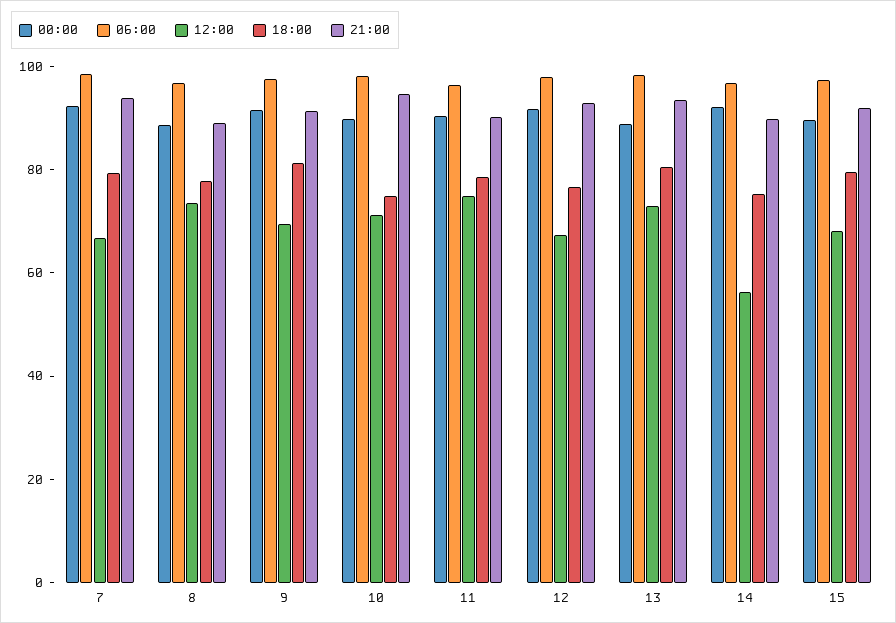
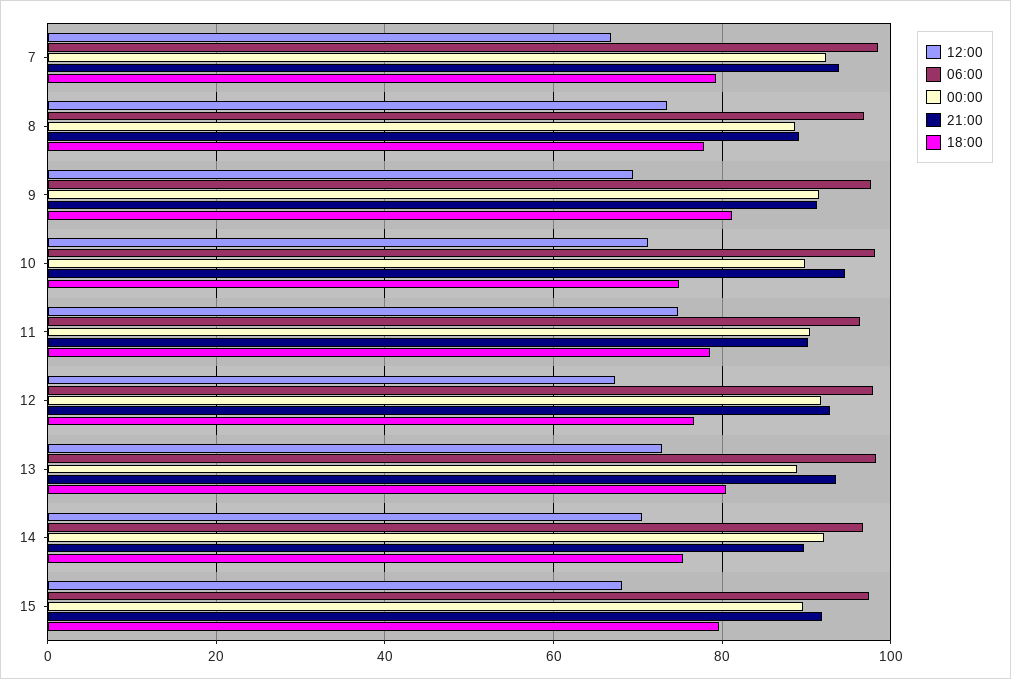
12:00, 14: 55 -> 70

